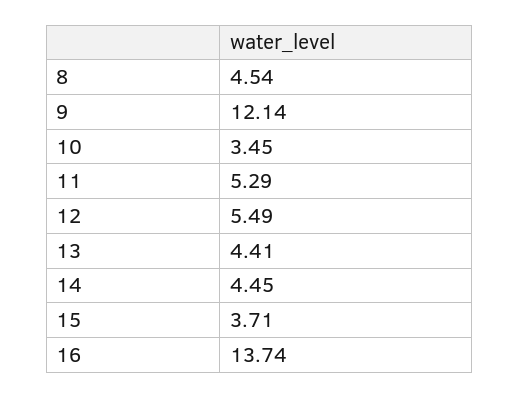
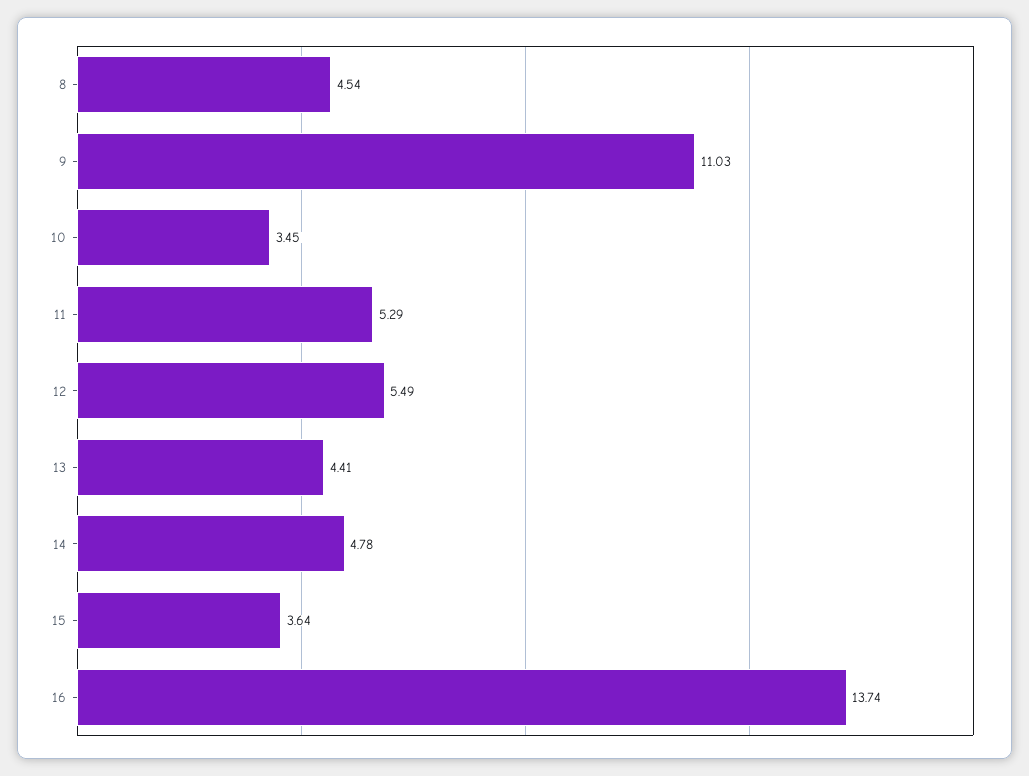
9: 12.14 -> 11.03
14: 4.45 -> 4.78
15: 3.71 -> 3.64

